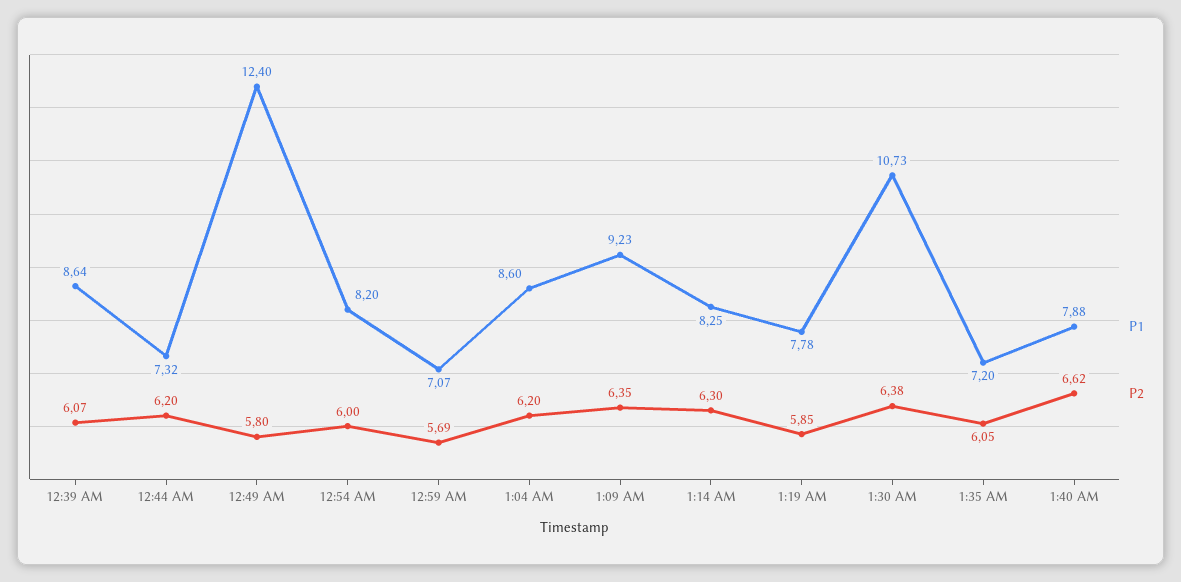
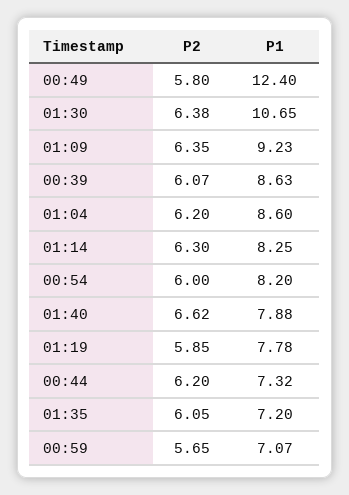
P1, 12:39 AM: 8.64 -> 8.63
P2, 12:59 AM: 5.69 -> 5.65
P1, 1:30 AM: 10.73 -> 10.65

